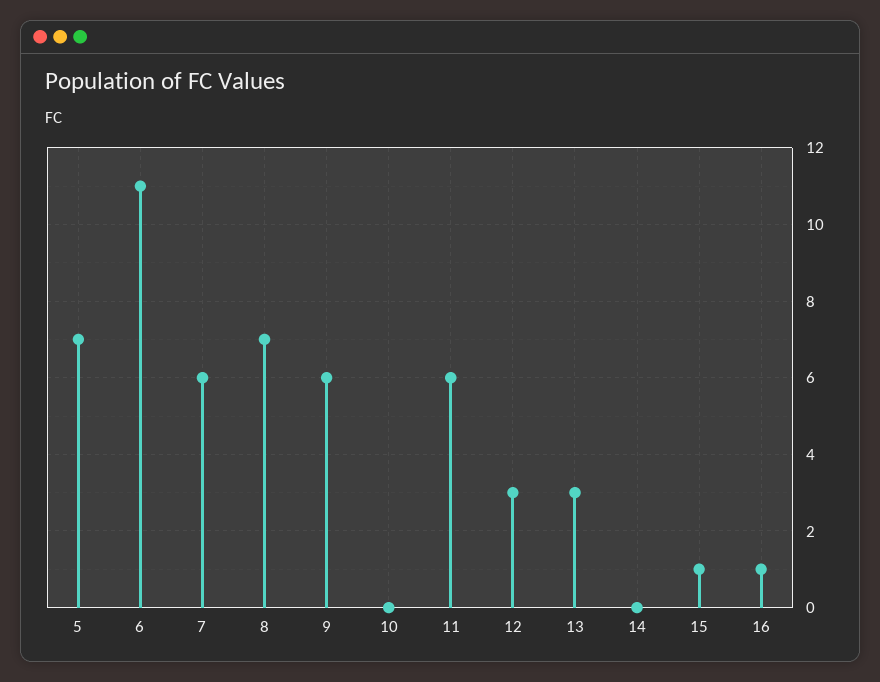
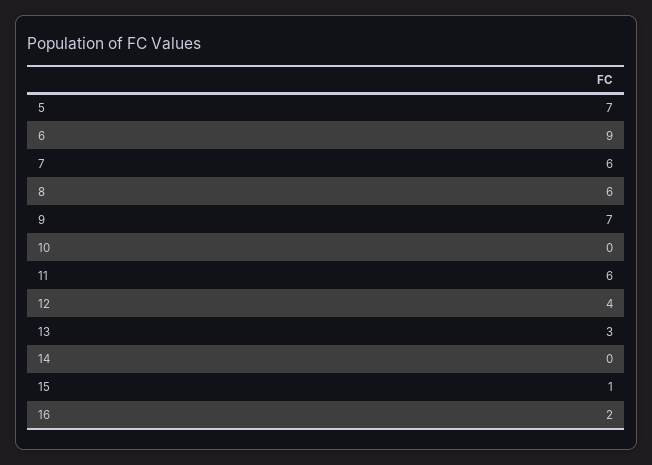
6: 11 -> 9
8: 7 -> 6
9: 6 -> 7
12: 3 -> 4
16: 1 -> 2

